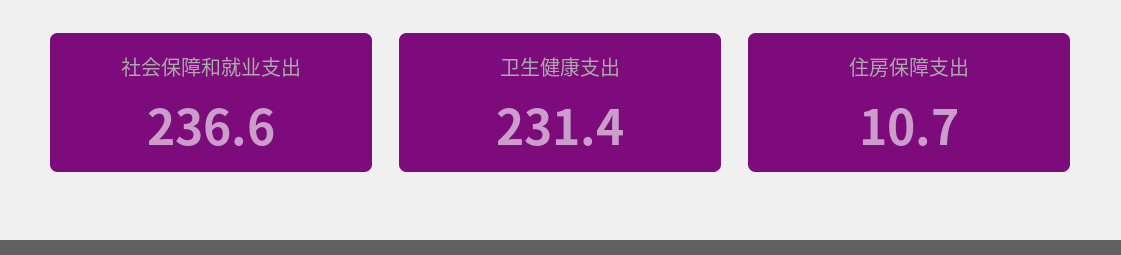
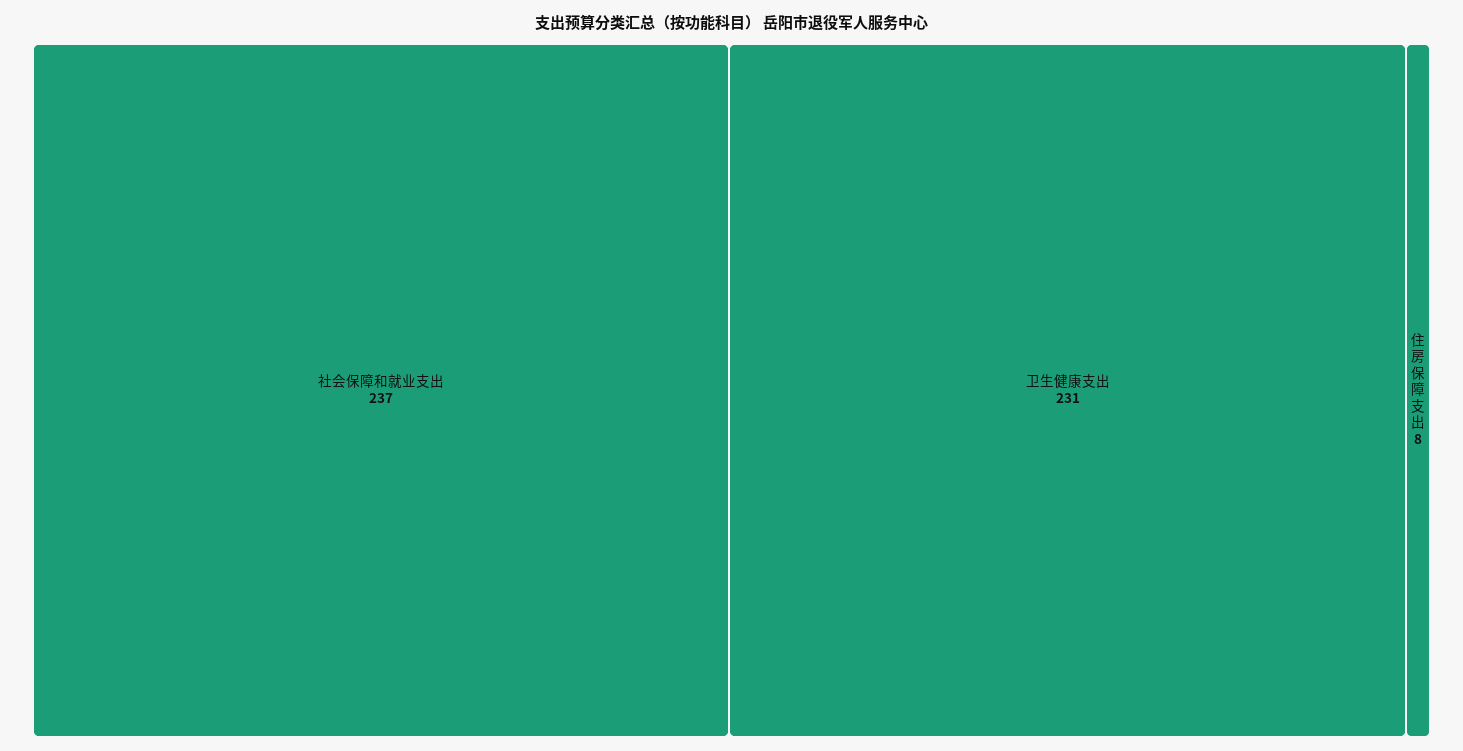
住房保障支出: 10.7 -> 8

